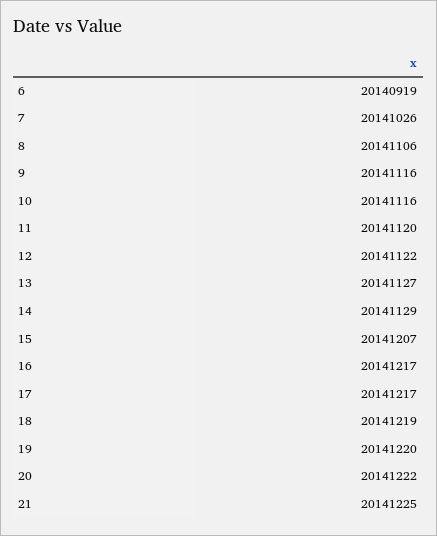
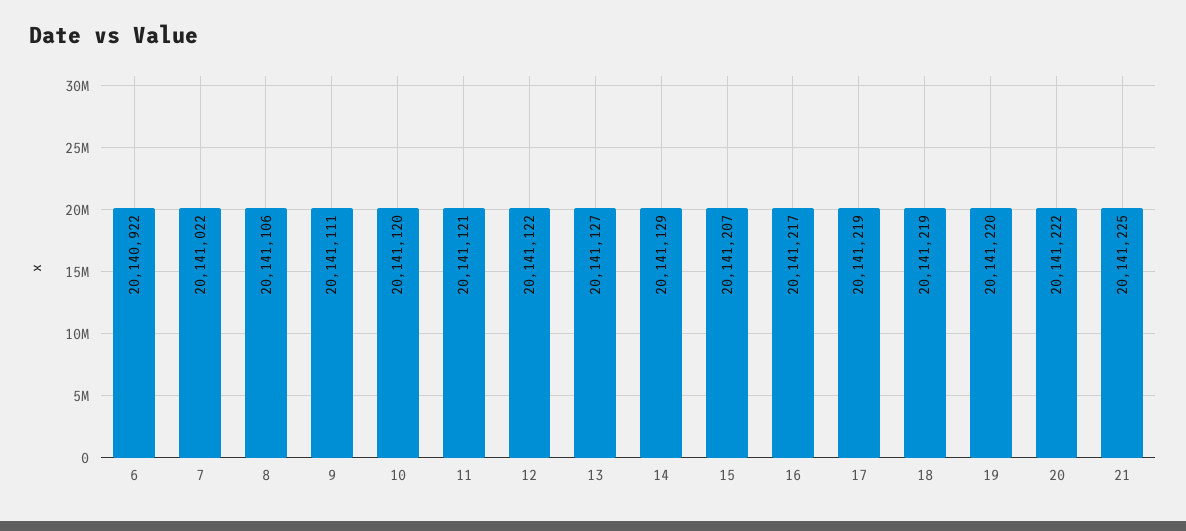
6: 20140919 -> 20140922
7: 20141026 -> 20141022
9: 20141116 -> 20141111
10: 20141116 -> 20141120
11: 20141120 -> 20141121
17: 20141217 -> 20141219

